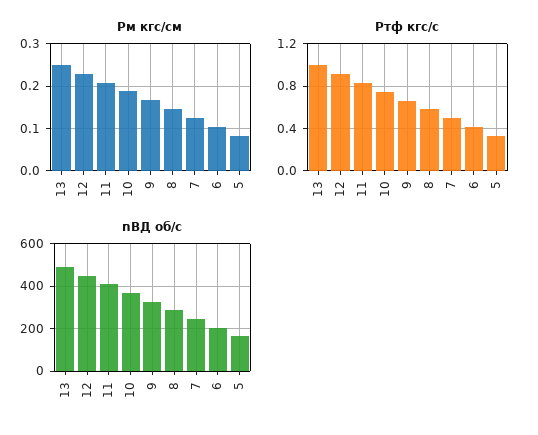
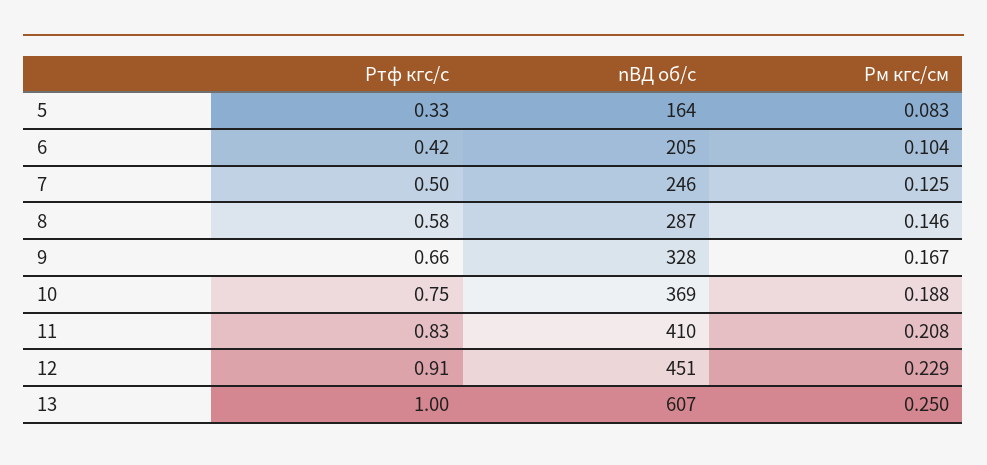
nВД об/c, 13: 500 -> 607

